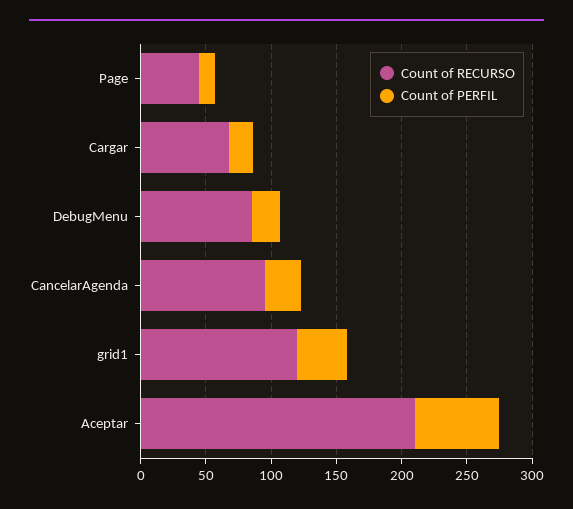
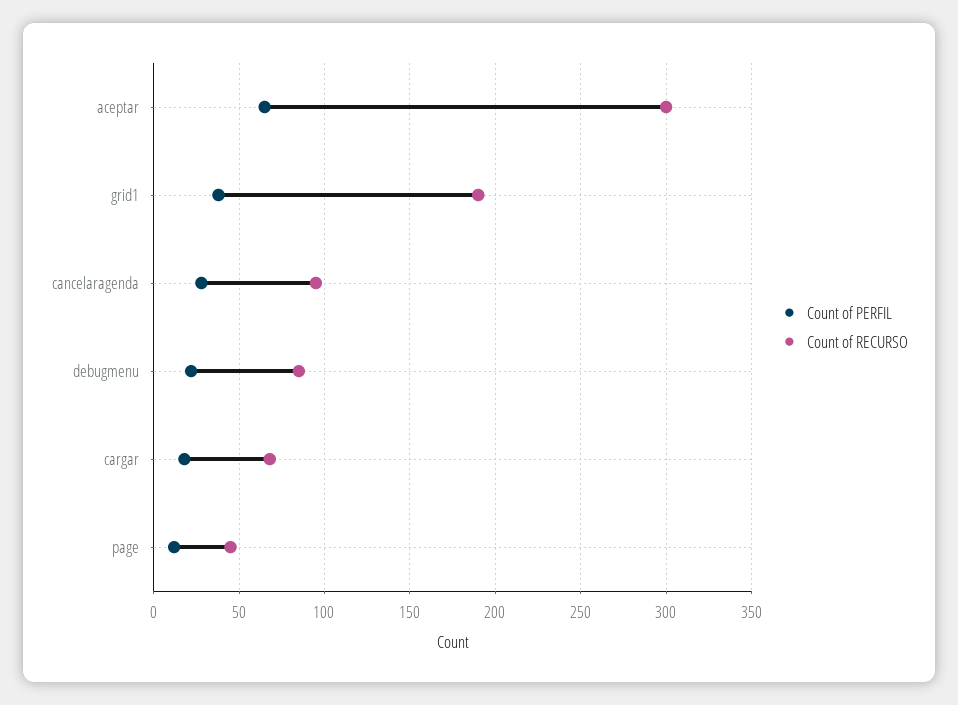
Count of RECURSO, grid1: 120 -> 190
Count of RECURSO, Aceptar: 210 -> 300

